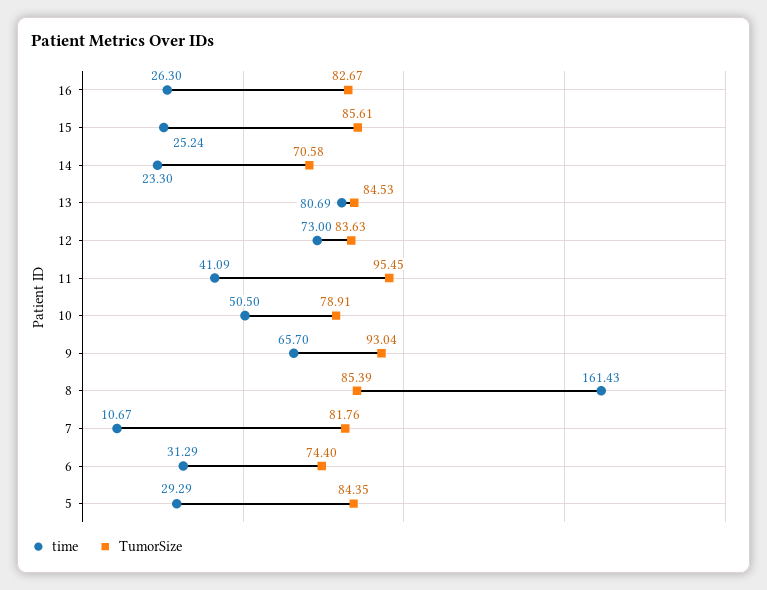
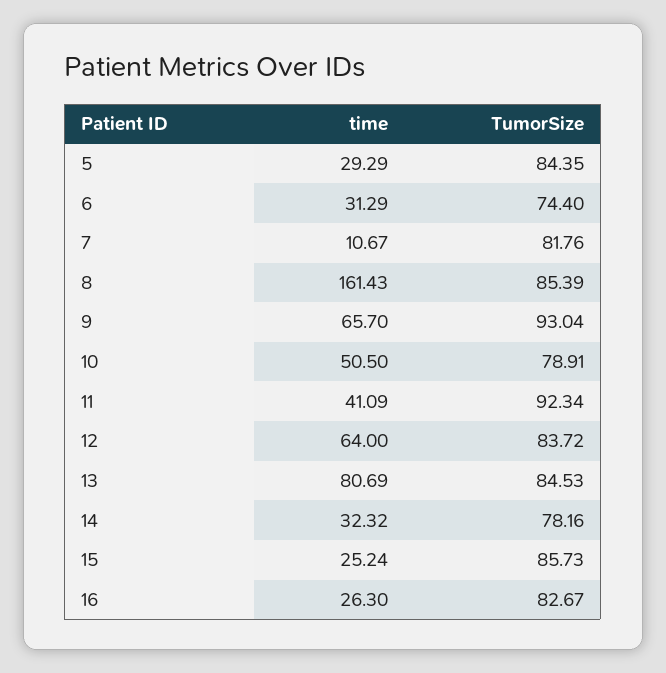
TumorSize, 15: 85.61 -> 85.73
time, 14: 23.3 -> 32.32
TumorSize, 14: 70.58 -> 78.16
time, 12: 73 -> 64
TumorSize, 12: 83.63 -> 83.72
TumorSize, 11: 95.45 -> 92.34

